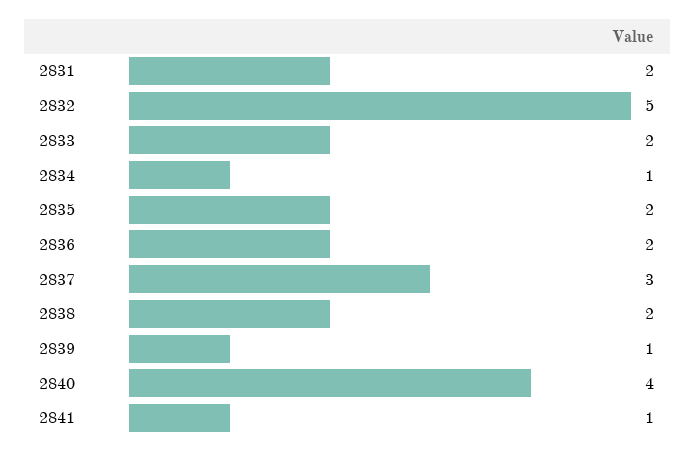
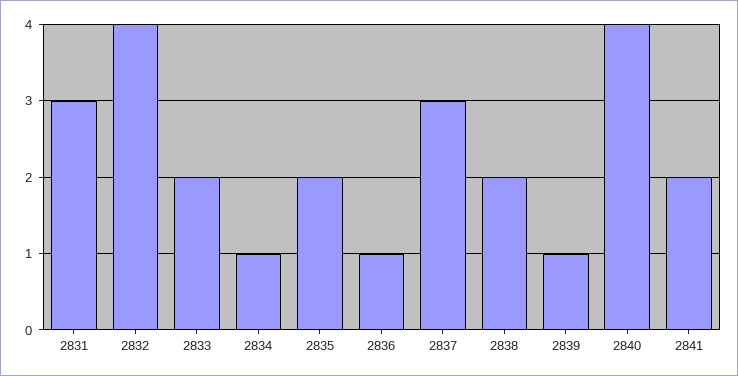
2831: 2 -> 3
2832: 5 -> 4
2836: 2 -> 1
2841: 1 -> 2

